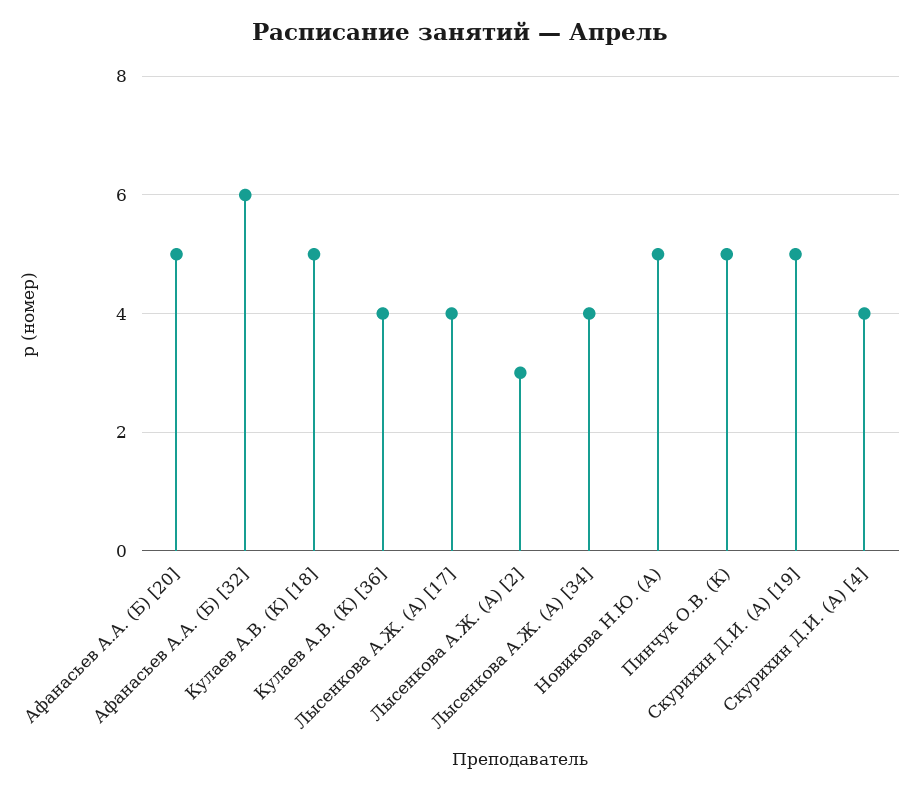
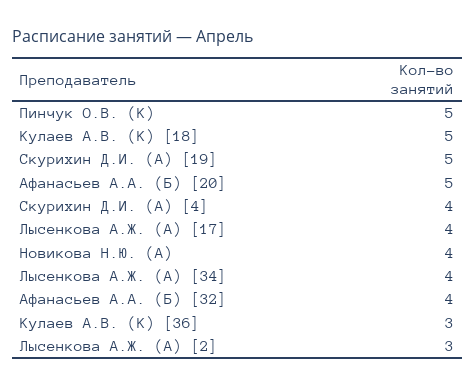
Афанасьев А.А. (Б) [32]: 6 -> 4
Кулаев А.В. (К) [36]: 4 -> 3
Новикова Н.Ю. (А): 5 -> 4

